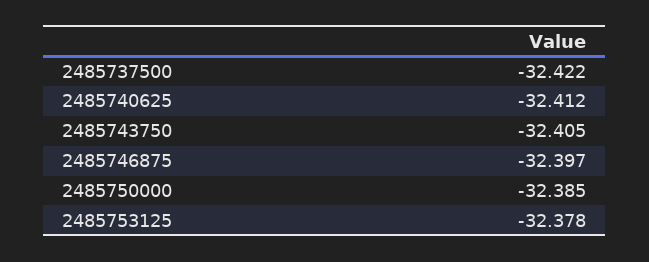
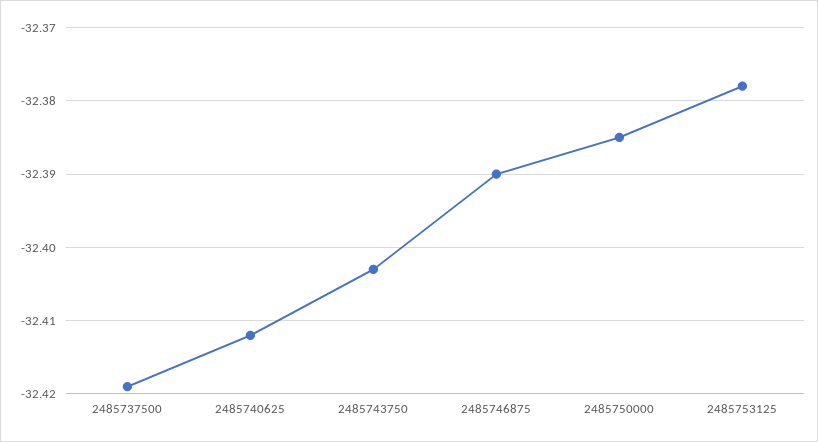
2485737500: -32.422 -> -32.419
2485743750: -32.405 -> -32.403
2485746875: -32.397 -> -32.39

